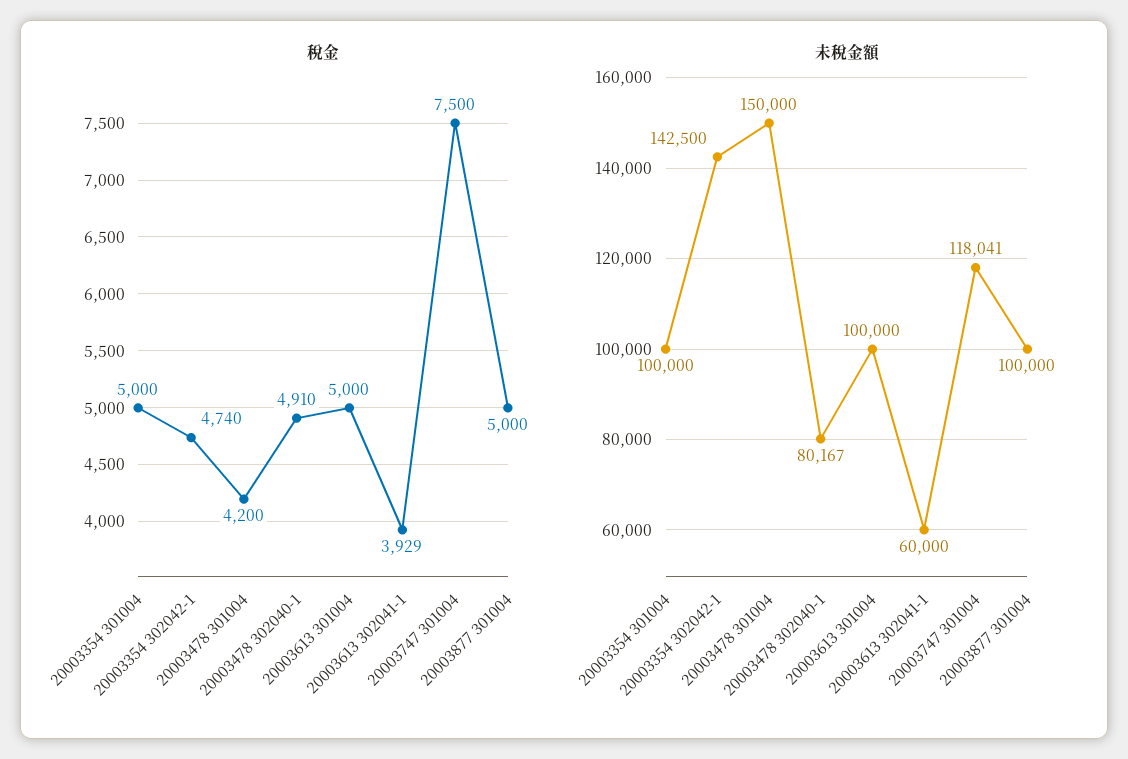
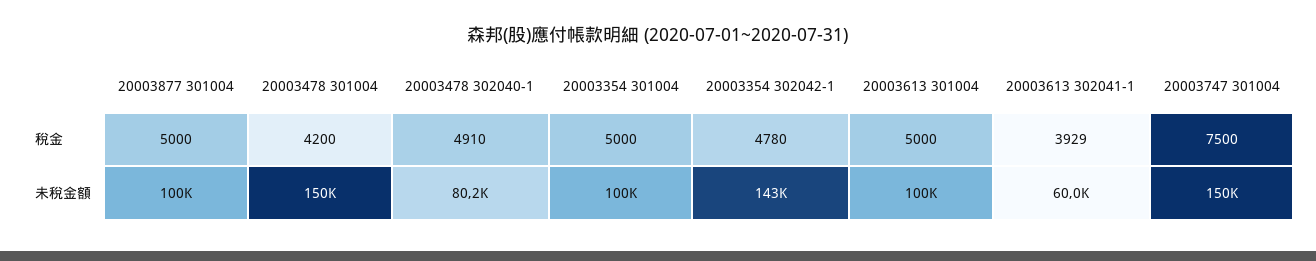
稅金, 20003354 302042-1: 4740 -> 4780
未稅金額, 20003747 301004: 118041 -> 150000

